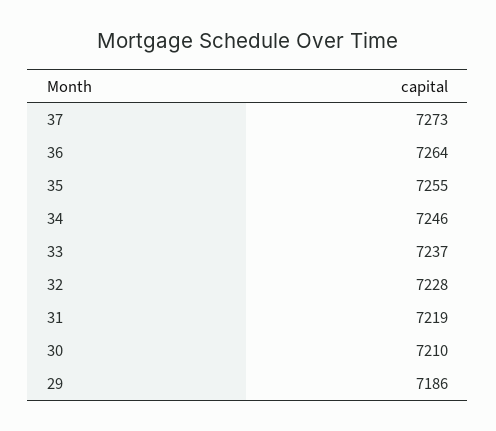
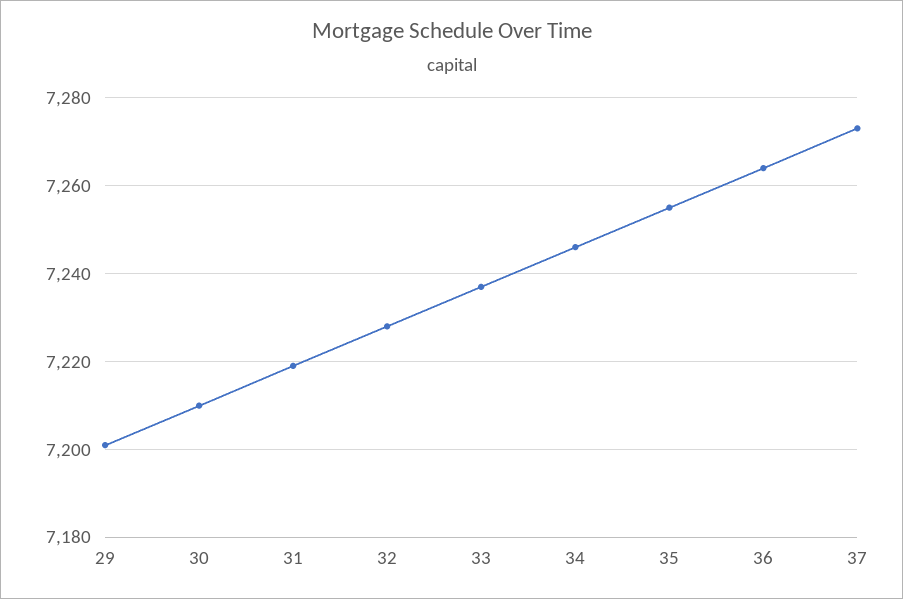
29: 7186 -> 7200

